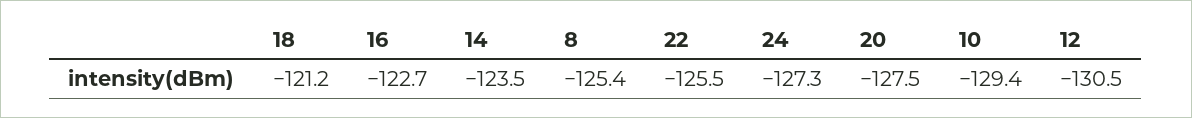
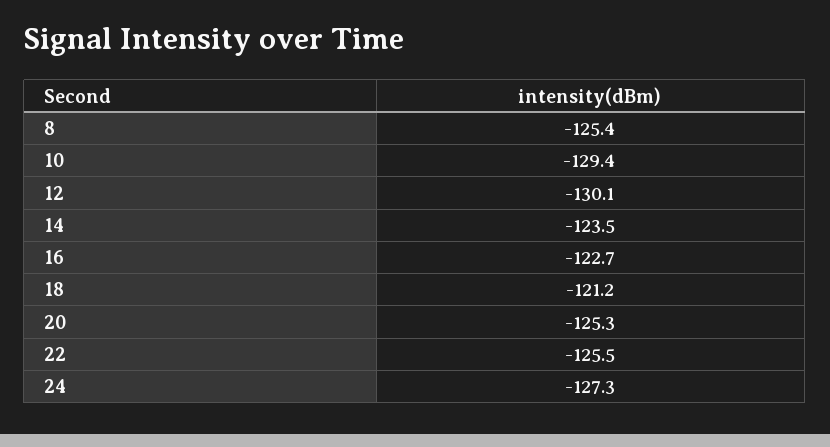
20: -127.5 -> -125.3
12: -130.5 -> -130.1

